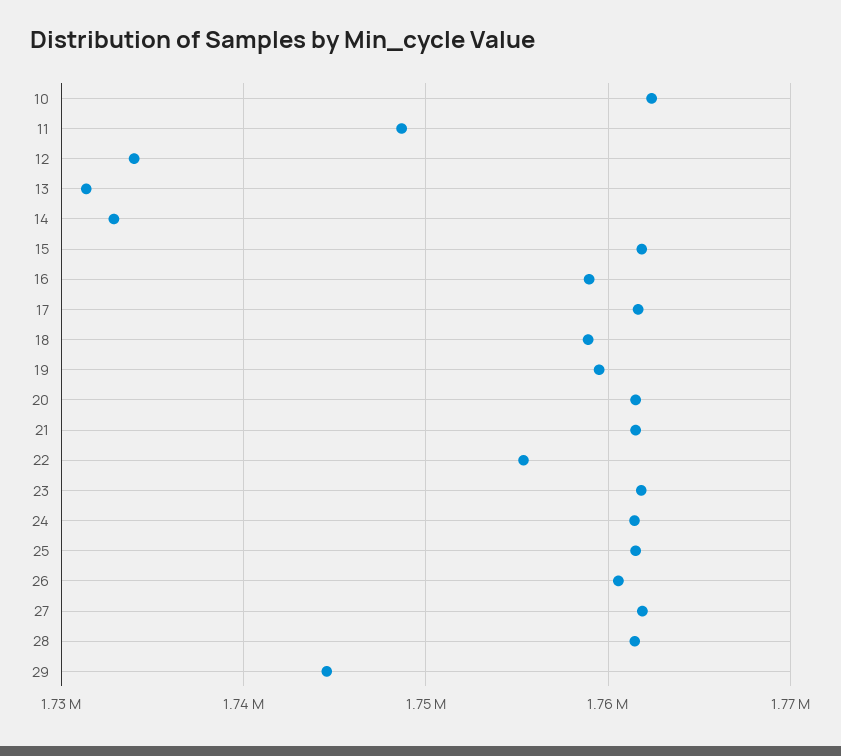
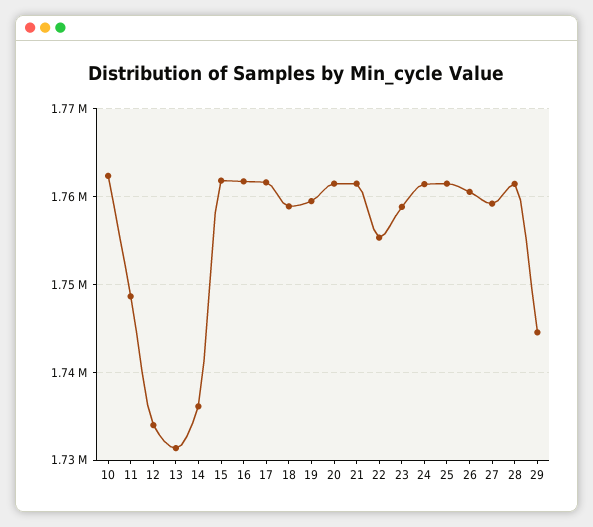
14: 1733000 -> 1736000
16: 1759000 -> 1762000
23: 1762000 -> 1759000
27: 1762000 -> 1759000

